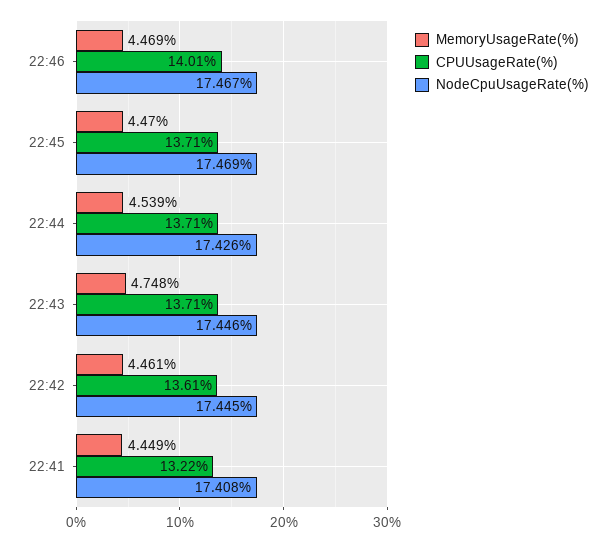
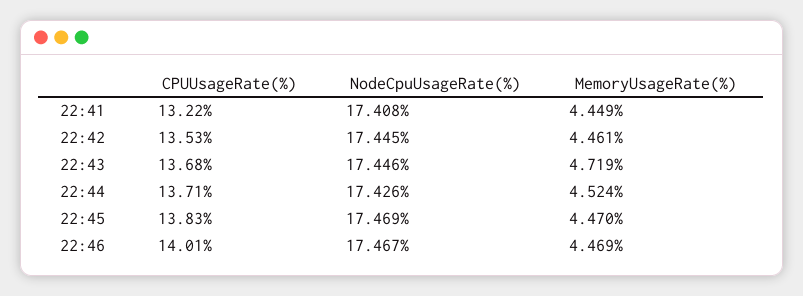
CPUUsageRate(%), 22:45: 13.71 -> 13.83
MemoryUsageRate(%), 22:44: 4.539 -> 4.524
MemoryUsageRate(%), 22:43: 4.748 -> 4.719
CPUUsageRate(%), 22:43: 13.71 -> 13.68
CPUUsageRate(%), 22:42: 13.61 -> 13.53

